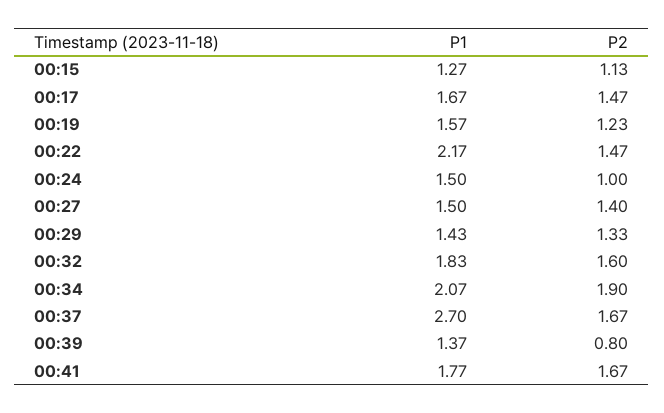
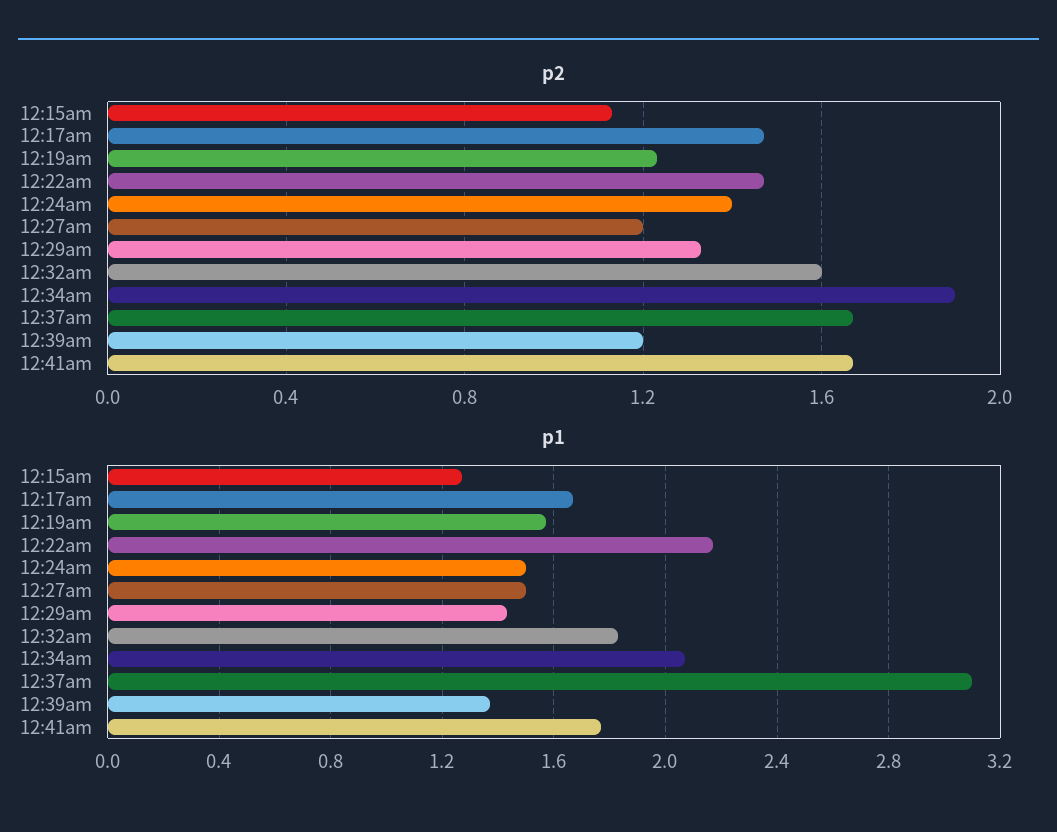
P2, 00:24: 1 -> 1.4
P2, 00:27: 1.4 -> 1.2
P1, 00:37: 2.7 -> 3.1
P2, 00:39: 0.8 -> 1.2

